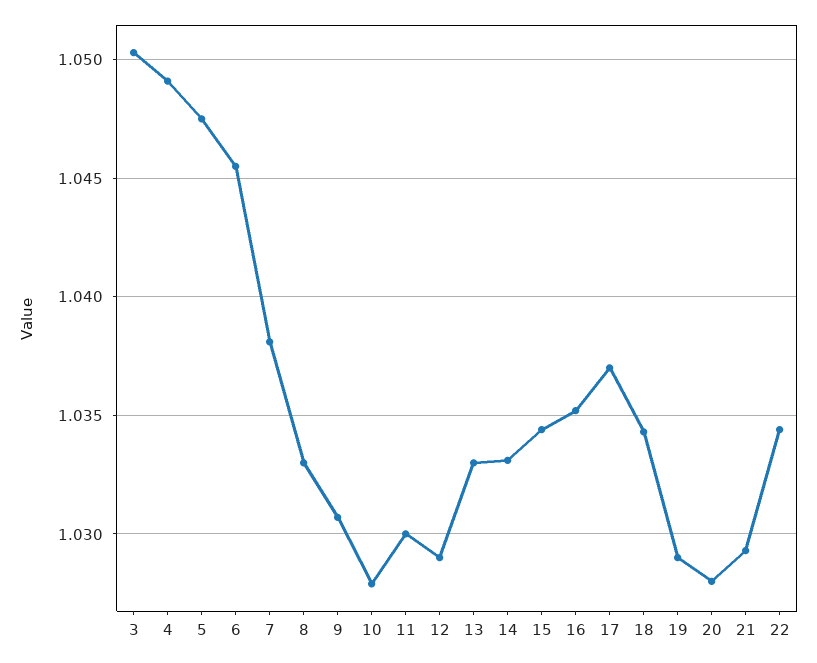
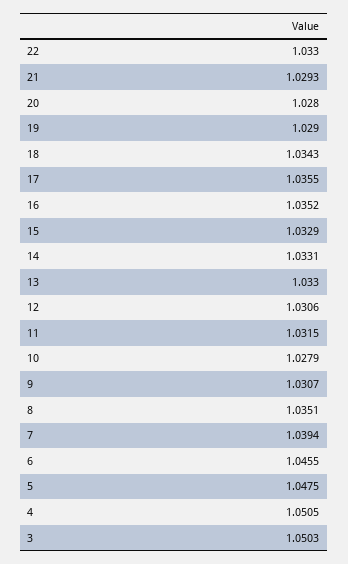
4: 1.049 -> 1.0505
7: 1.038 -> 1.0394
8: 1.033 -> 1.0351
11: 1.03 -> 1.0315
12: 1.029 -> 1.0306
15: 1.0345 -> 1.0329
17: 1.037 -> 1.0355
22: 1.0345 -> 1.033

